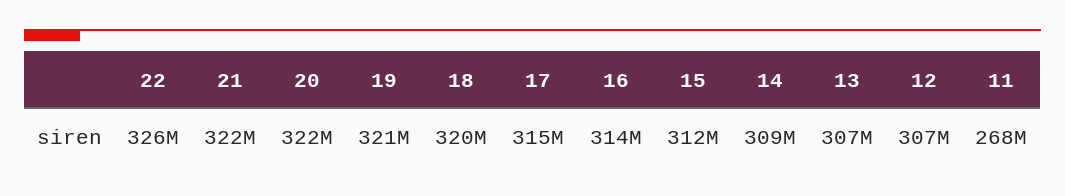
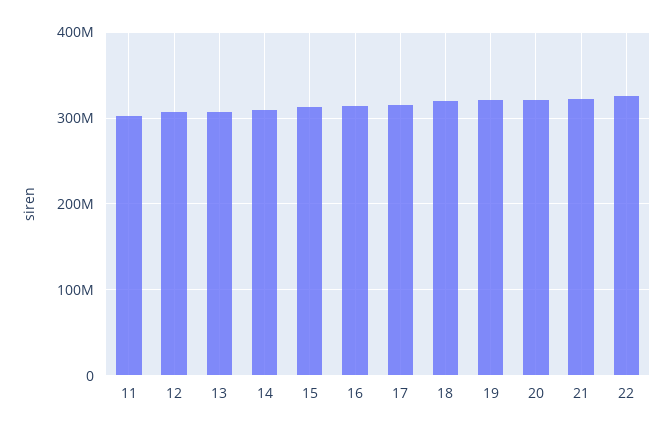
11: 268000000 -> 300000000

